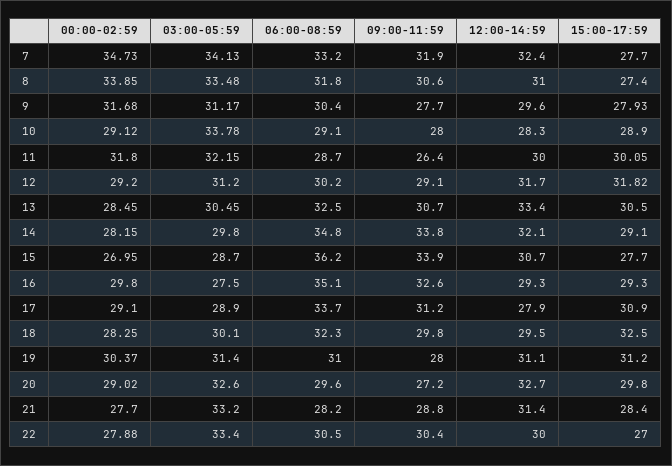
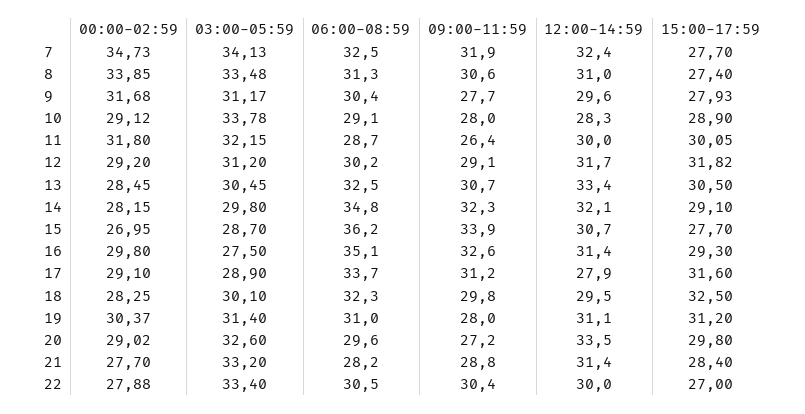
06:00-08:59, 7: 33.2 -> 32.5
06:00-08:59, 8: 31.8 -> 31.3
09:00-11:59, 14: 33.8 -> 32.3
12:00-14:59, 16: 29.3 -> 31.4
15:00-17:59, 17: 30.9 -> 31.6
12:00-14:59, 20: 32.7 -> 33.5

